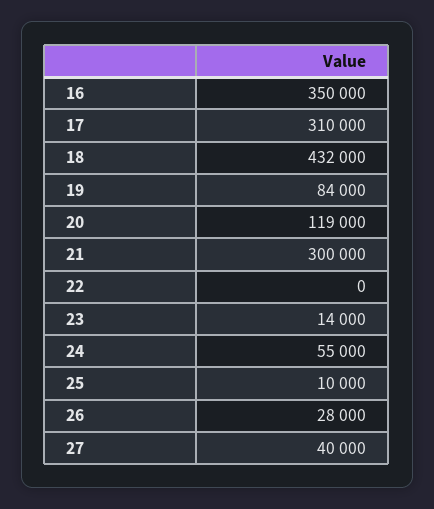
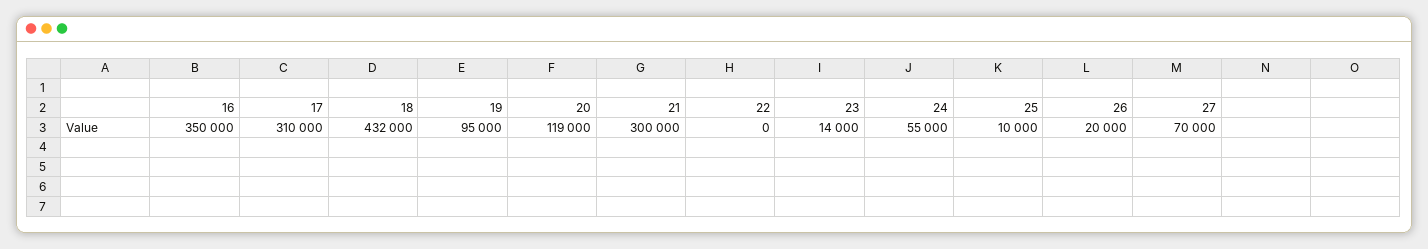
19: 84000 -> 95000
26: 28000 -> 20000
27: 40000 -> 70000

